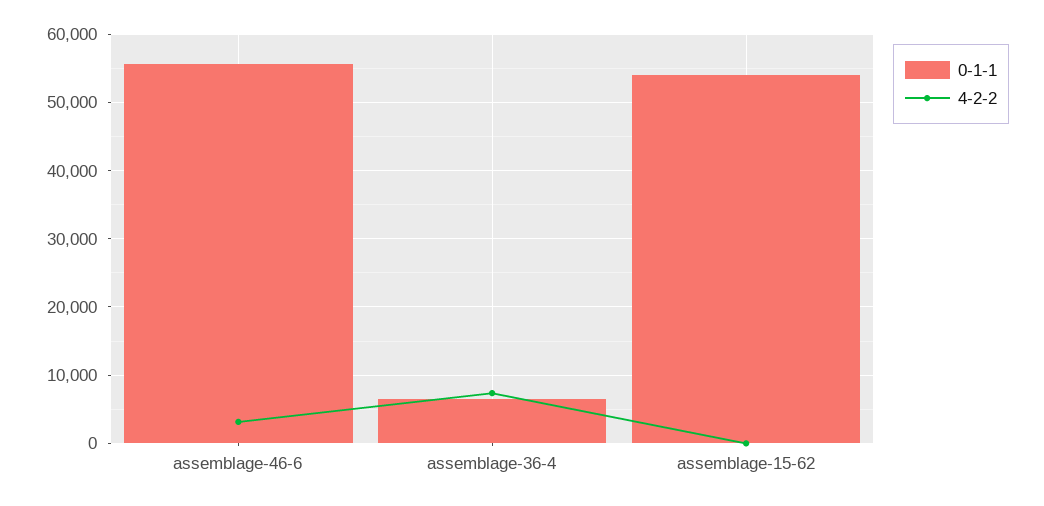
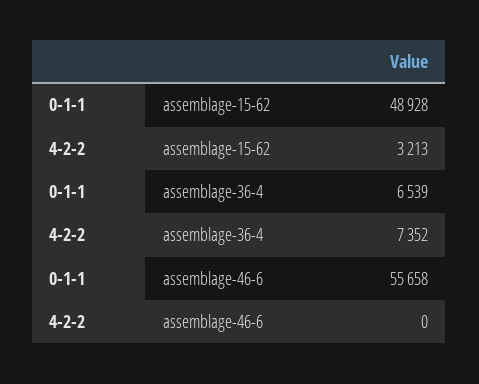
4-2-2, assemblage-46-6: 3000 -> 0
0-1-1, assemblage-15-62: 54000 -> 48928
4-2-2, assemblage-15-62: 0 -> 3213

